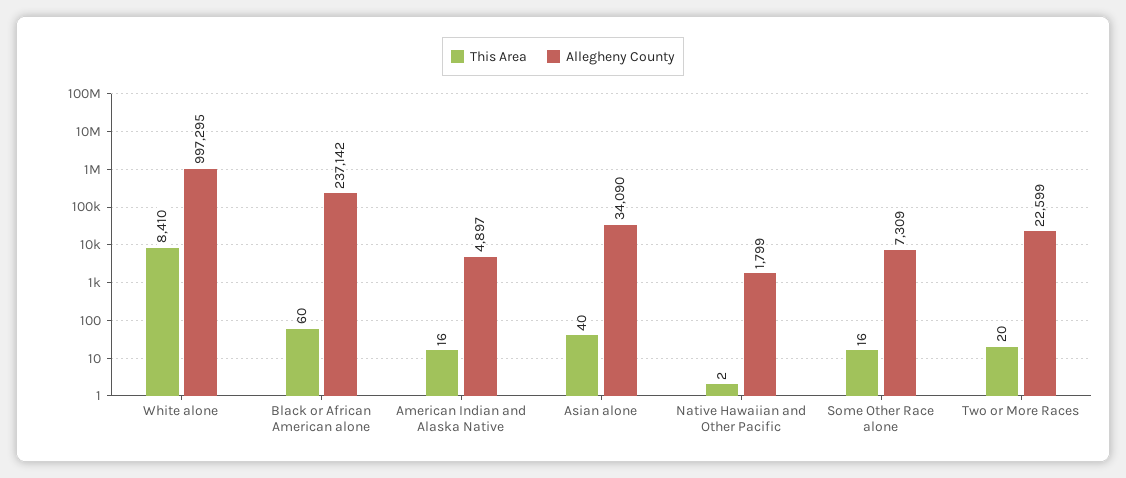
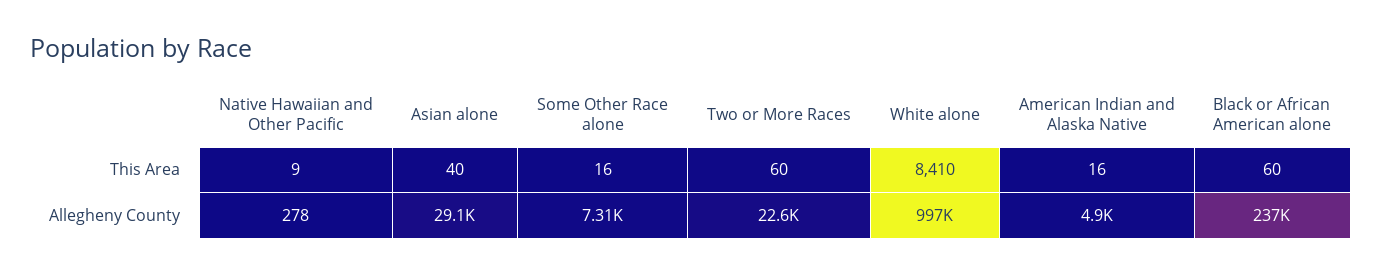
Allegheny County, Asian alone: 34090 -> 29100
This Area, Native Hawaiian and Other Pacific: 2 -> 9
Allegheny County, Native Hawaiian and Other Pacific: 1799 -> 278
This Area, Two or More Races: 20 -> 60

